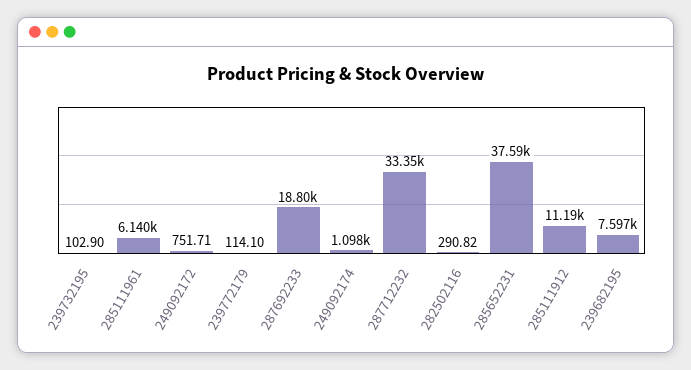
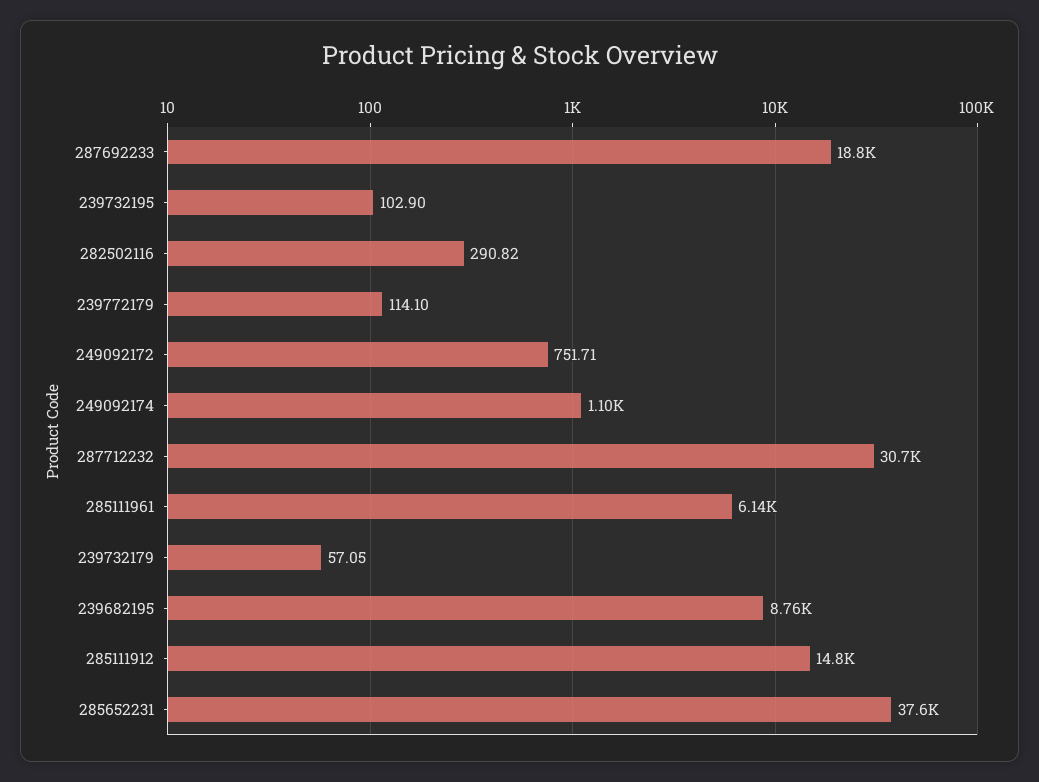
287712232: 33350 -> 30700
285111912: 11190 -> 14800
239682195: 7597 -> 8760
239732179: none -> 57.05

